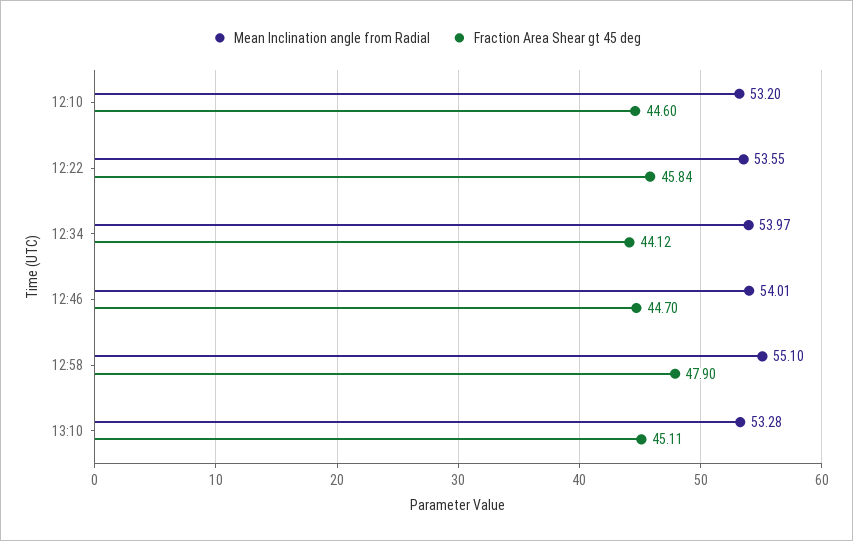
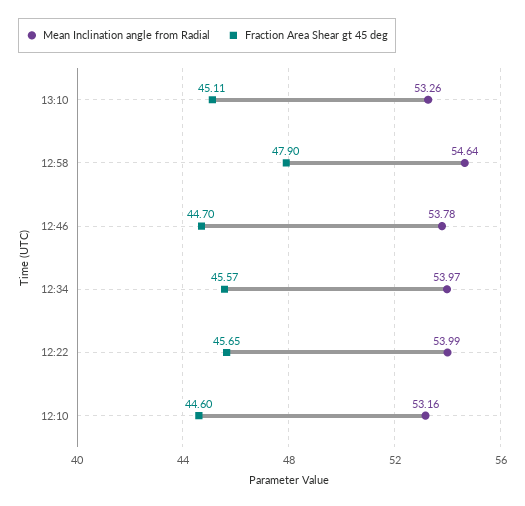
Mean Inclination angle from Radial, 12:10: 53.2 -> 53.16
Mean Inclination angle from Radial, 12:22: 53.55 -> 53.99
Fraction Area Shear gt 45 deg, 12:22: 45.84 -> 45.65
Fraction Area Shear gt 45 deg, 12:34: 44.12 -> 45.57
Mean Inclination angle from Radial, 12:46: 54.01 -> 53.78
Mean Inclination angle from Radial, 12:58: 55.1 -> 54.64
Mean Inclination angle from Radial, 13:10: 53.28 -> 53.26

